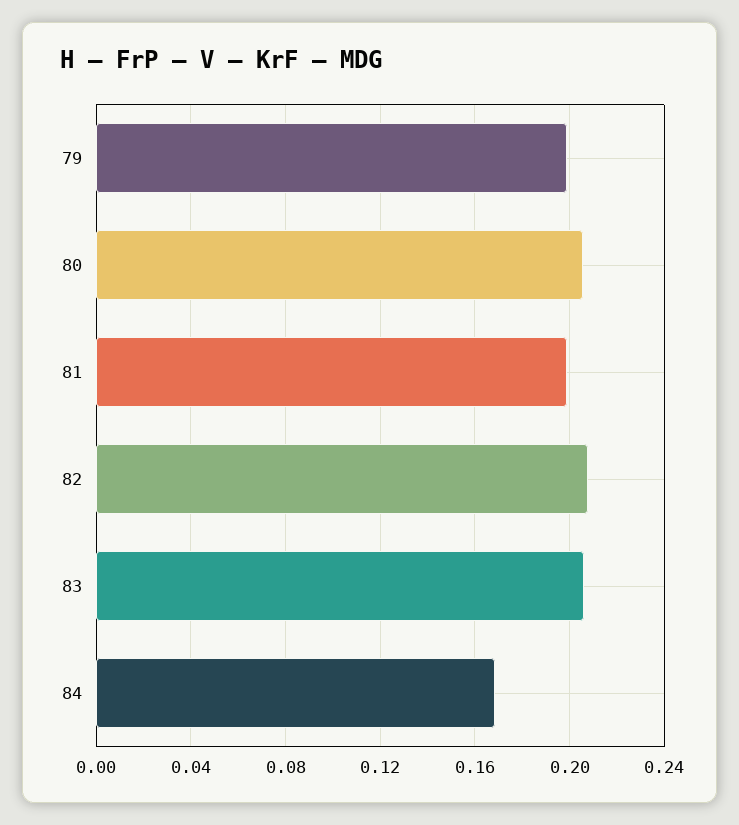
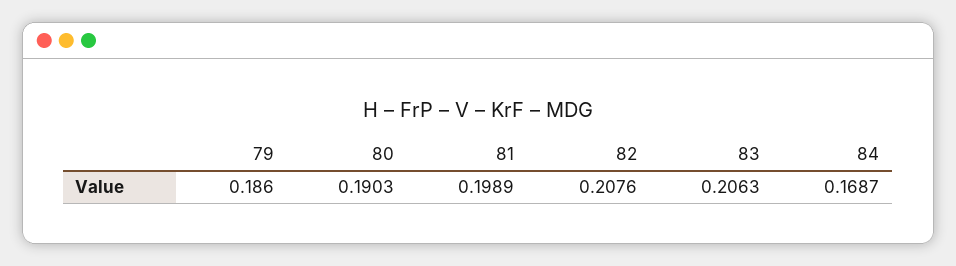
79: 0.2 -> 0.186
80: 0.205 -> 0.1903

